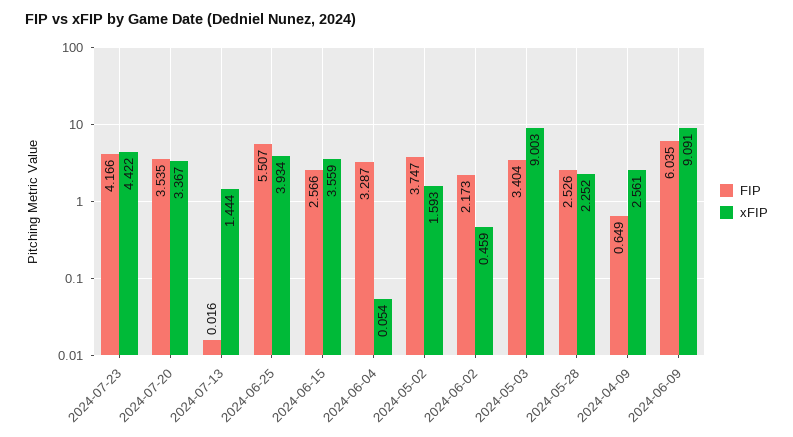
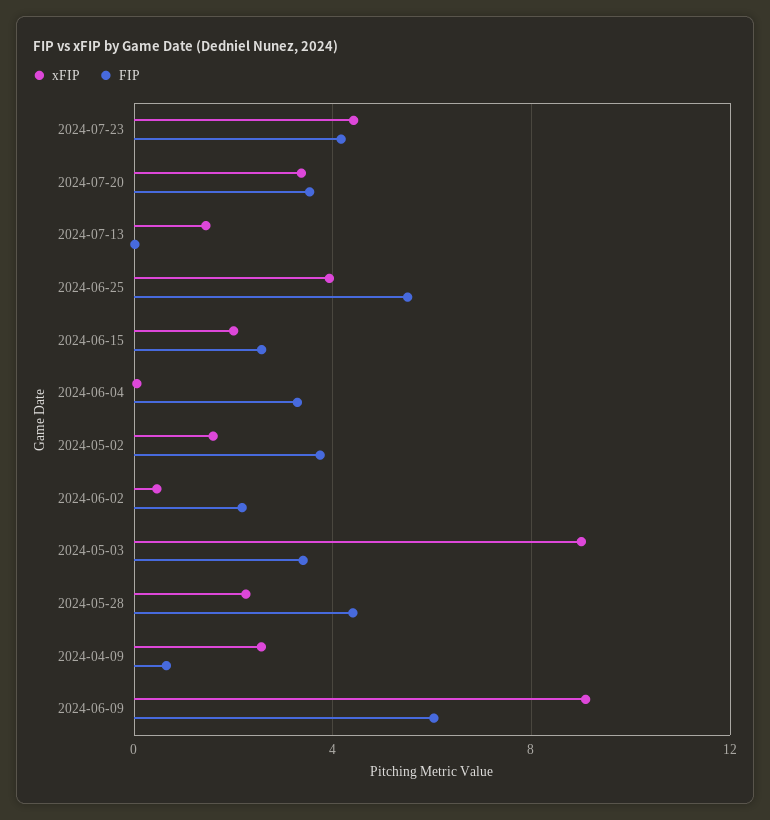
xFIP, 2024-06-15: 3.559 -> 2
FIP, 2024-05-28: 2.526 -> 4.5

